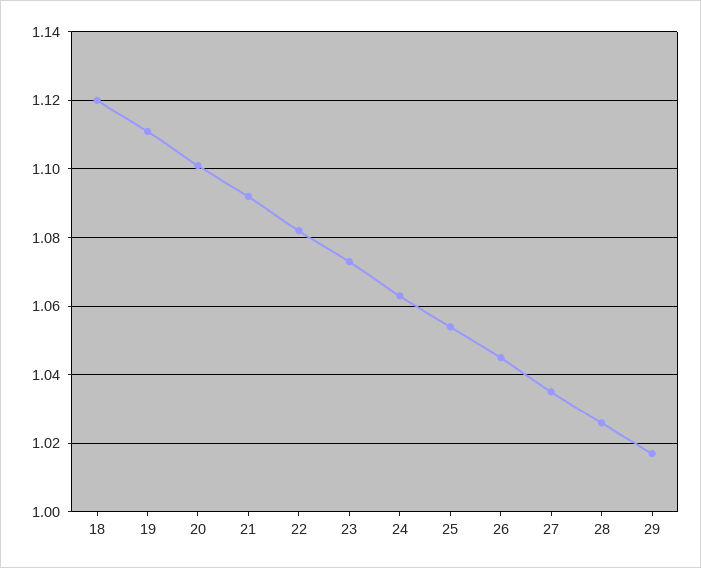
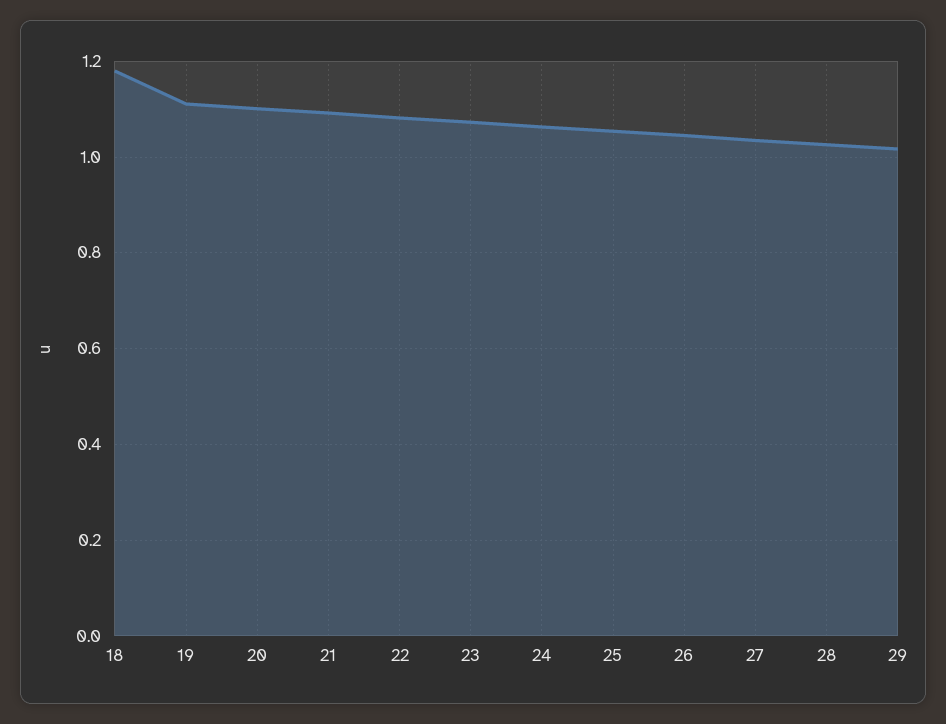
18: 1.12 -> 1.18

